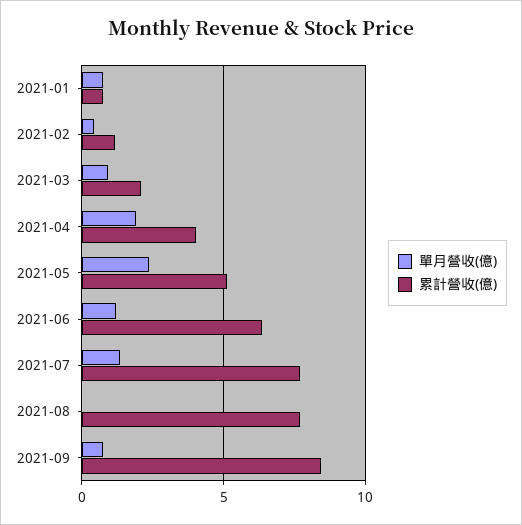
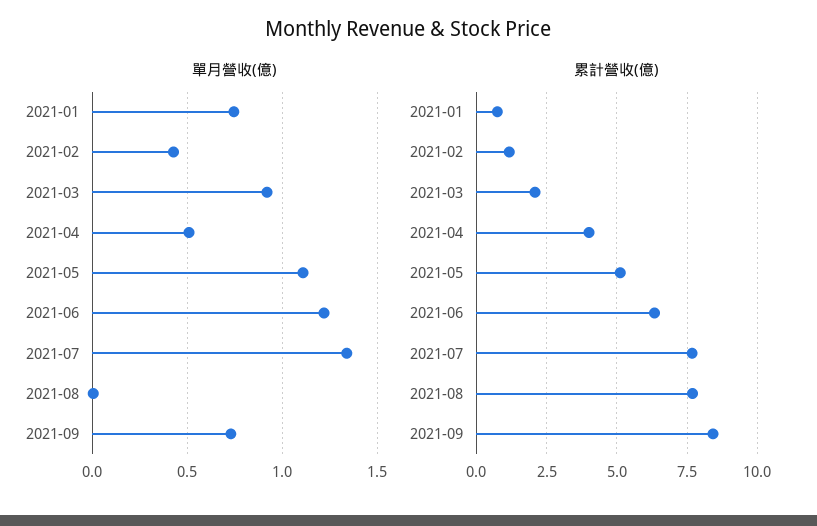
單月營收(億), 2021-04: 2 -> 0.5
單月營收(億), 2021-05: 2.5 -> 1.1

